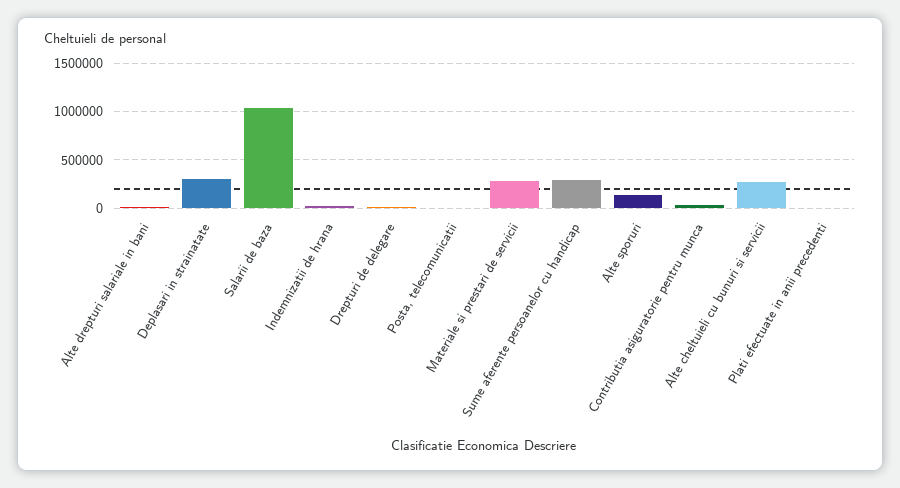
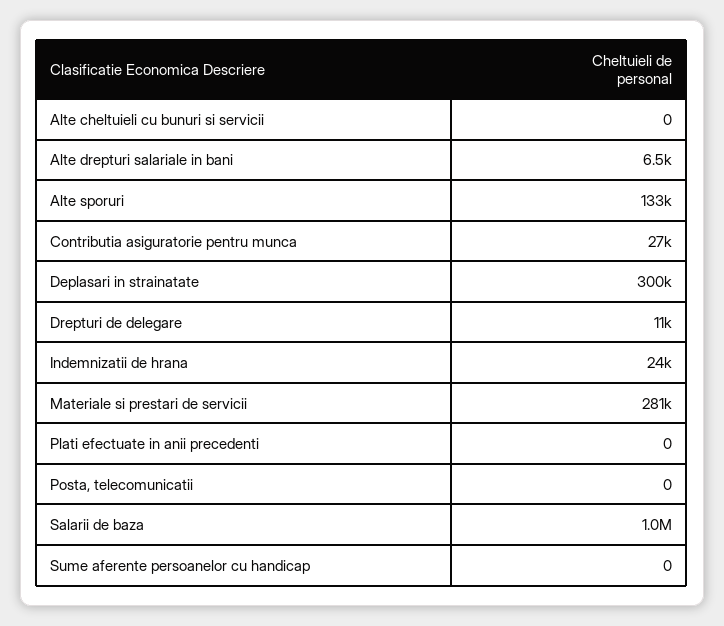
Sume aferente persoanelor cu handicap: 300000 -> 0
Alte cheltuieli cu bunuri si servicii: 300000 -> 0

